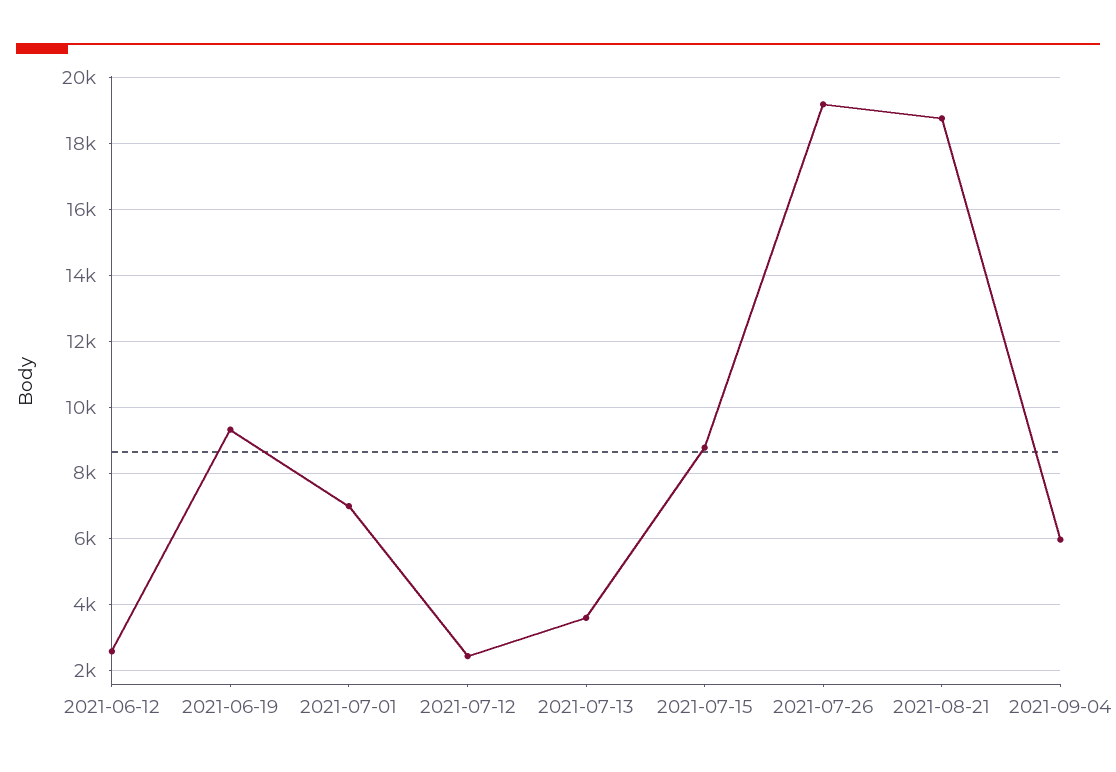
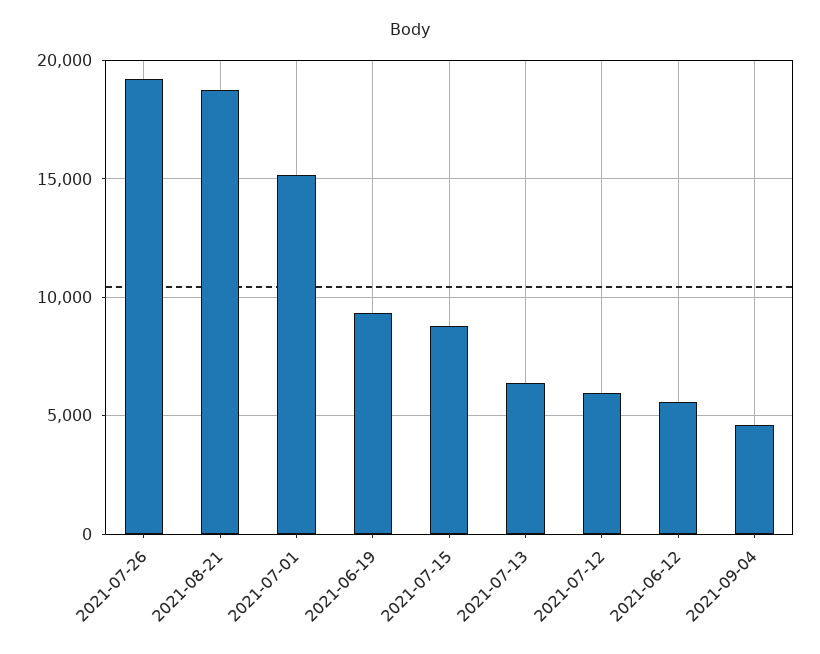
2021-06-12: 2600 -> 5500
2021-07-01: 7000 -> 15000
2021-07-12: 2400 -> 6000
2021-07-13: 3600 -> 6500
2021-09-04: 6000 -> 4500

